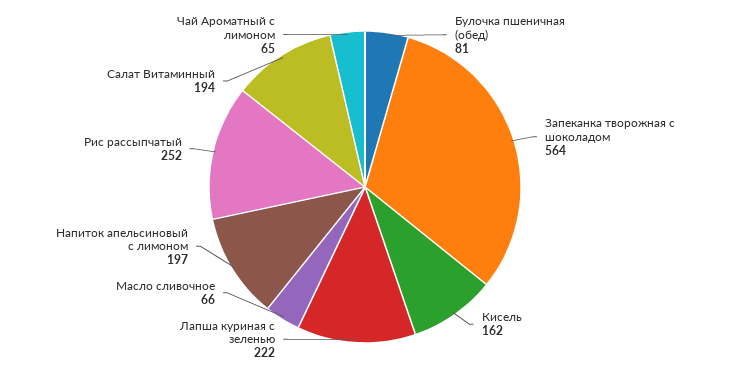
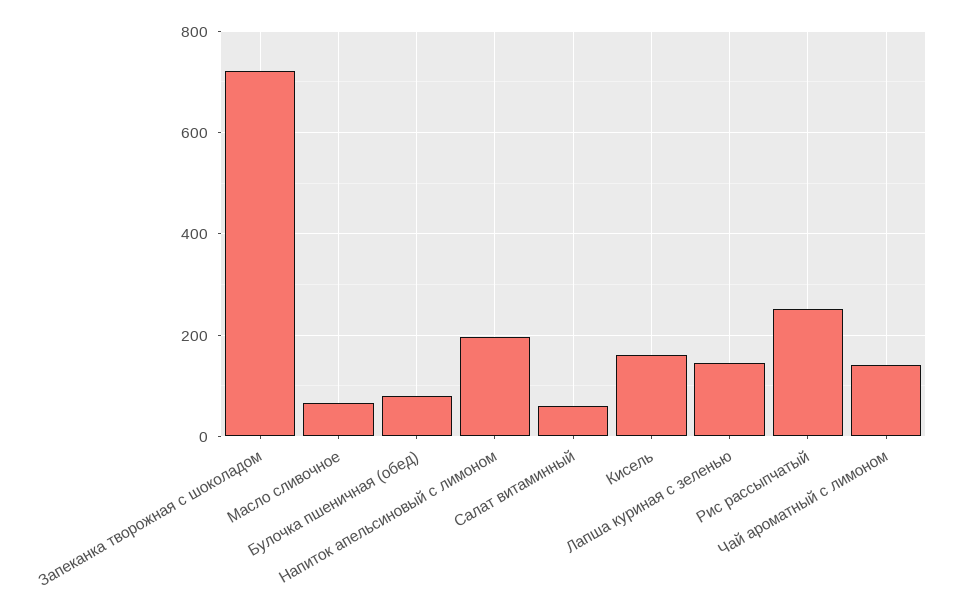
Запеканка творожная с шоколадом: 564 -> 720
Лапша куриная с зеленью: 222 -> 140
Салат Витаминный: 194 -> 60
Чай Ароматный с лимоном: 65 -> 140

